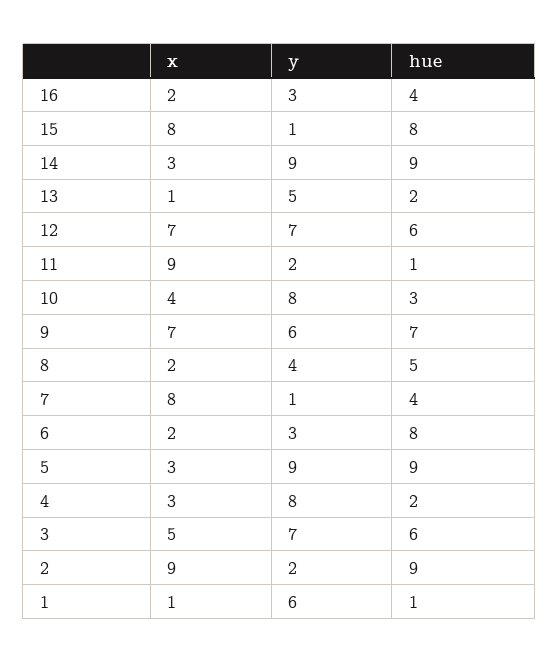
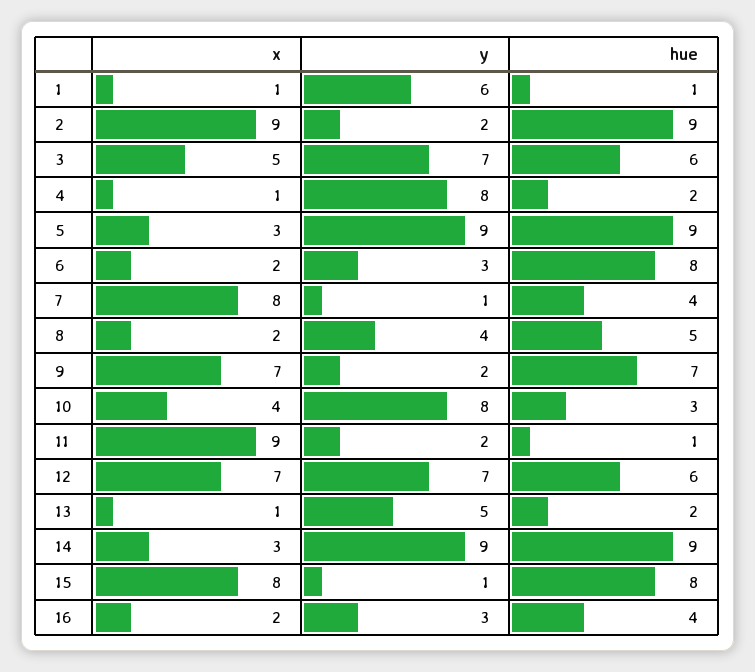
y, 9: 6 -> 2
x, 4: 3 -> 1

